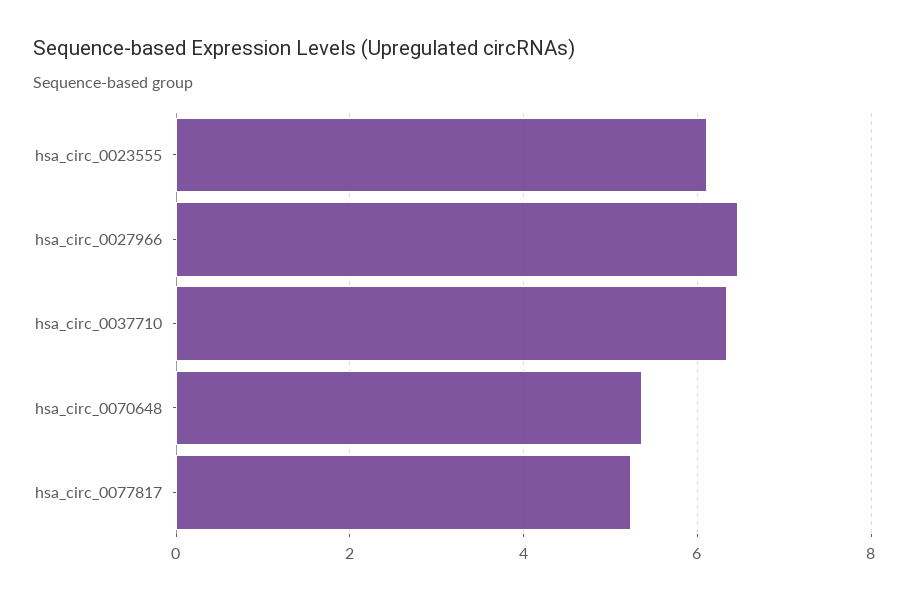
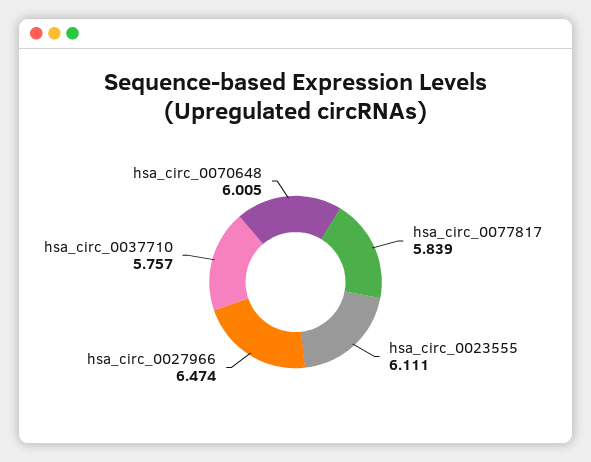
hsa_circ_0037710: 6.4 -> 5.757
hsa_circ_0070648: 5.4 -> 6.005
hsa_circ_0077817: 5.2 -> 5.839

